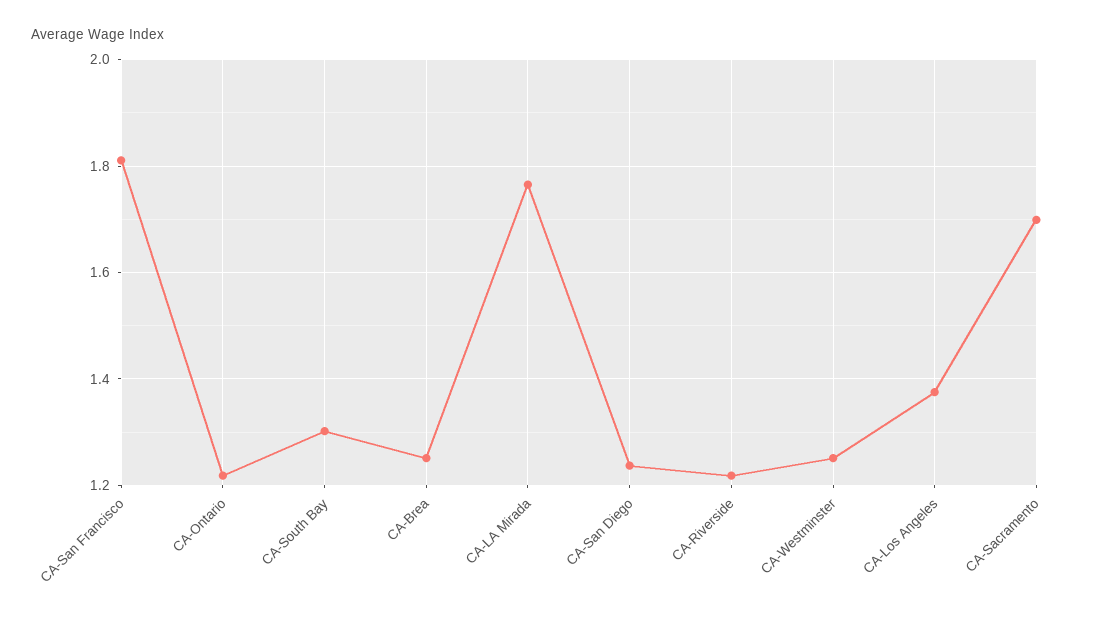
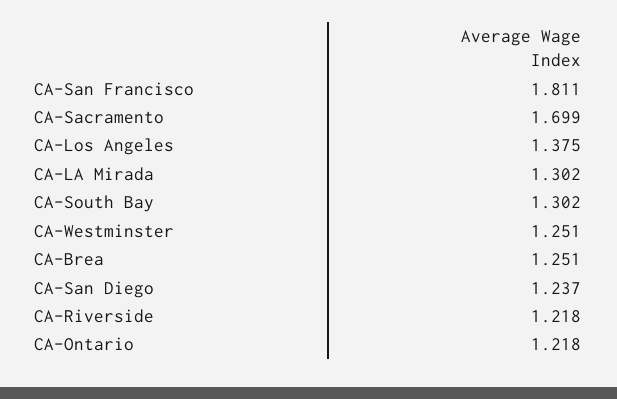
CA-LA Mirada: 1.76 -> 1.302

